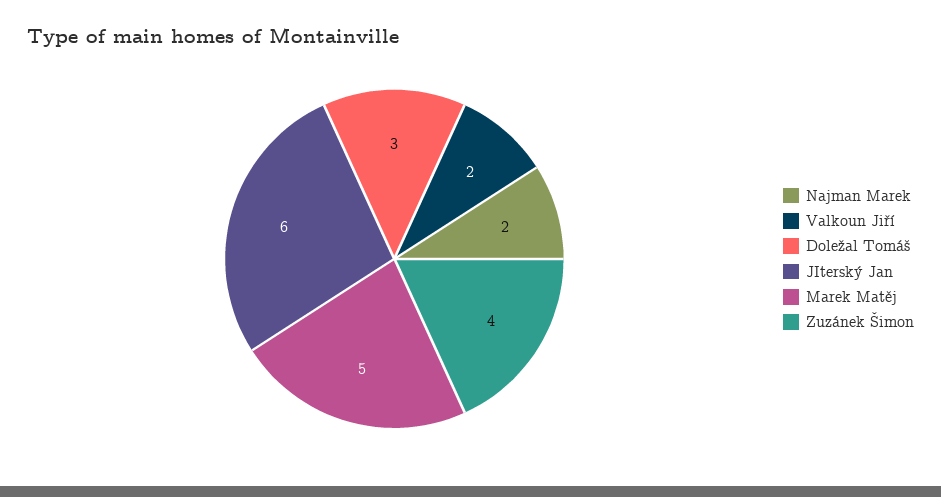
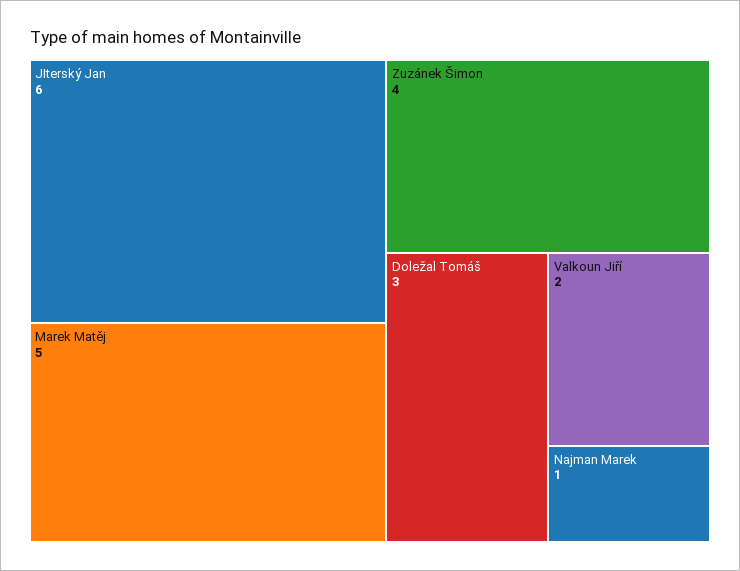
Najman Marek: 2 -> 1

